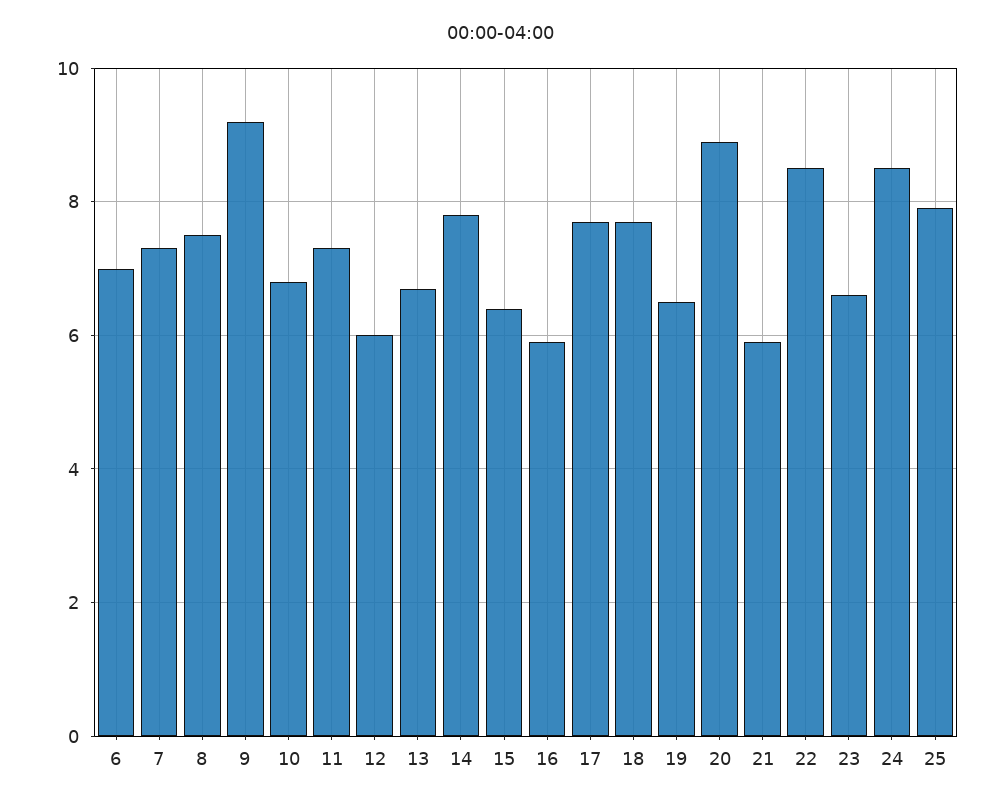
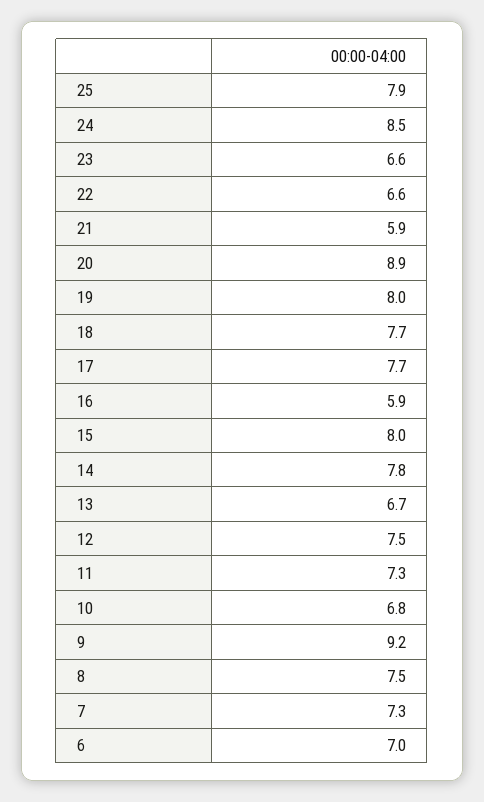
12: 6 -> 7.5
15: 6.5 -> 8
19: 6.5 -> 8
22: 8.5 -> 6.6

